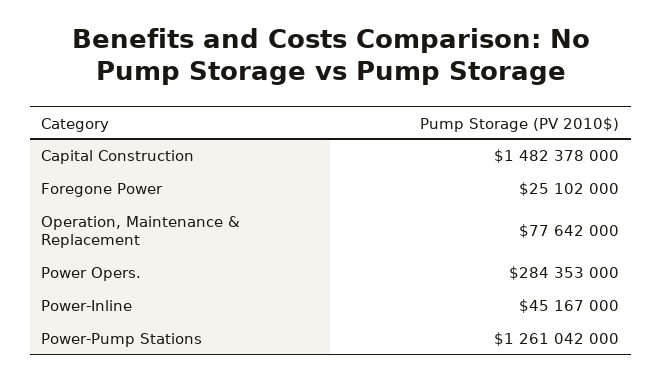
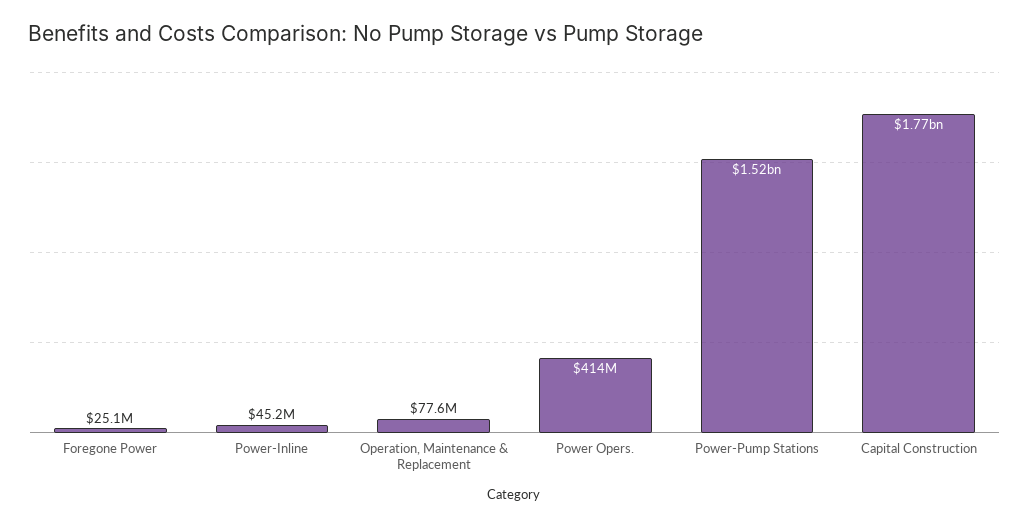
Capital Construction: 1482378000 -> 1770000000
Power Opers.: 284353000 -> 414000000
Power-Pump Stations: 1261042000 -> 1520000000

